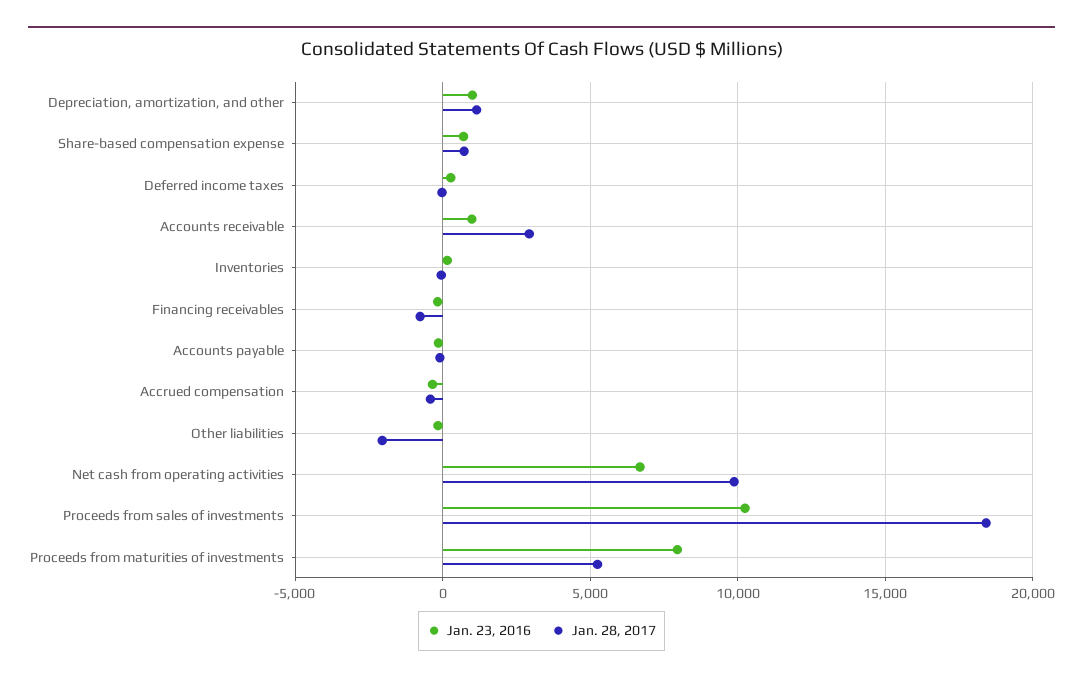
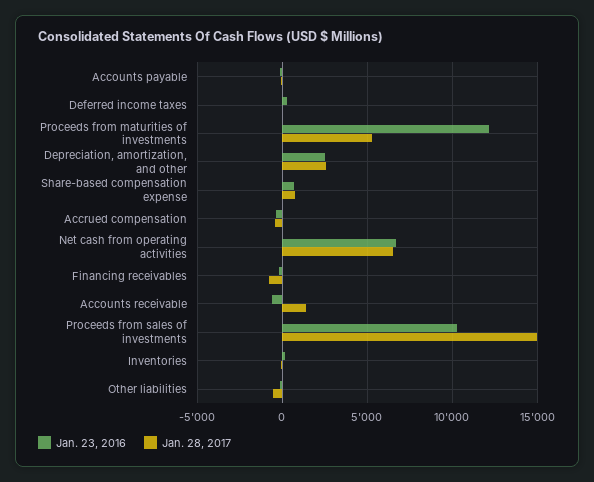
Jan. 23, 2016, Depreciation, amortization, and other: 1000 -> 2500
Jan. 28, 2017, Depreciation, amortization, and other: 1000 -> 2500
Jan. 23, 2016, Accounts receivable: 1000 -> -500
Jan. 28, 2017, Accounts receivable: 3000 -> 1500
Jan. 28, 2017, Other liabilities: -2000 -> -500
Jan. 28, 2017, Net cash from operating activities: 10000 -> 6500
Jan. 28, 2017, Proceeds from sales of investments: 18500 -> 15000
Jan. 23, 2016, Proceeds from maturities of investments: 8000 -> 12000

